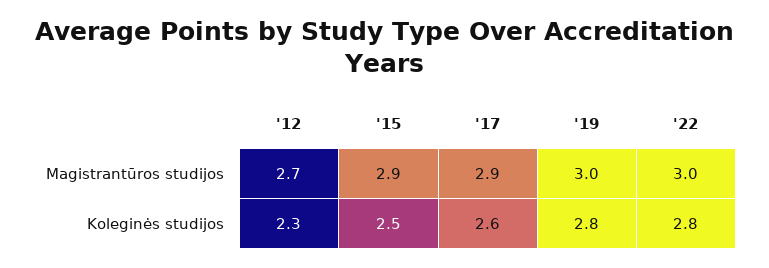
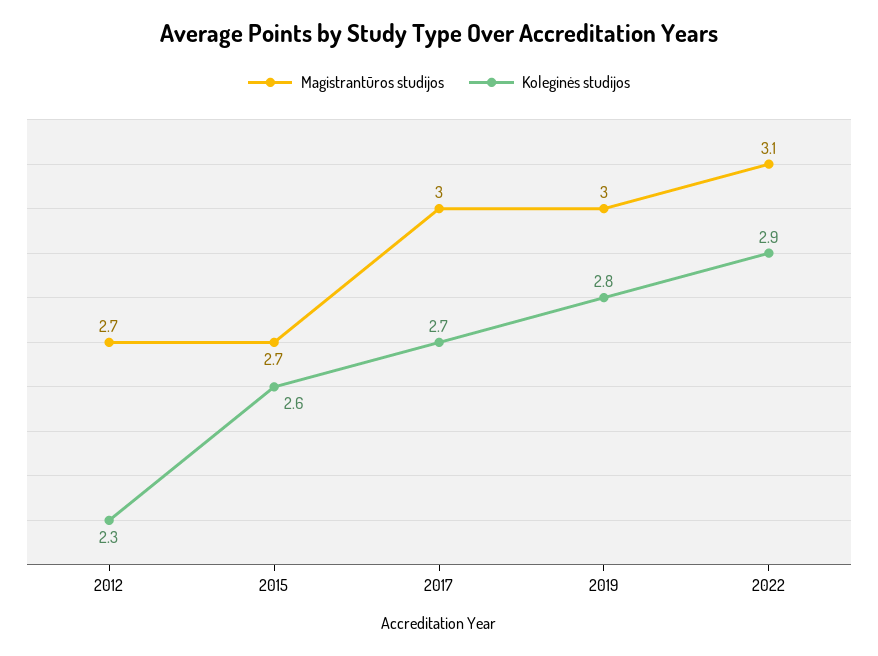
Magistrantūros studijos, '15: 2.9 -> 2.7
Magistrantūros studijos, '17: 2.9 -> 3
Magistrantūros studijos, '22: 3 -> 3.1
Koleginės studijos, '15: 2.5 -> 2.6
Koleginės studijos, '17: 2.6 -> 2.7
Koleginės studijos, '22: 2.8 -> 2.9

